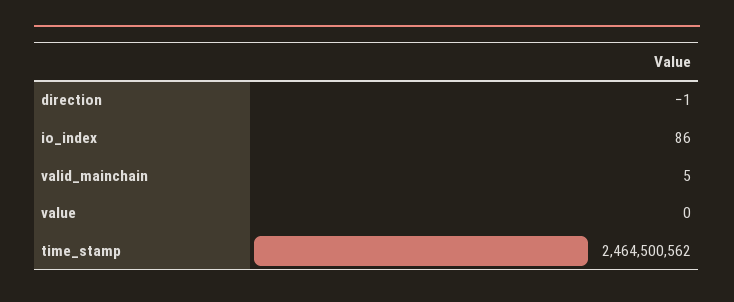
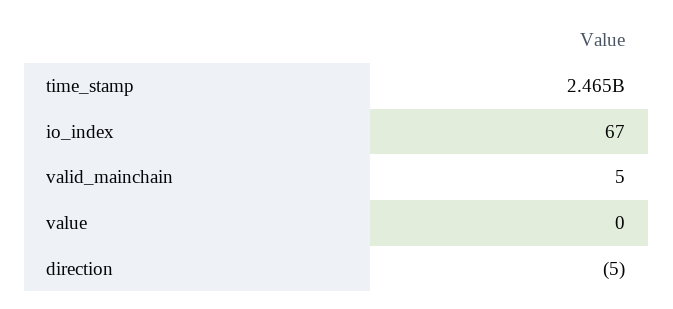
direction: -1 -> -5
io_index: 86 -> 67

